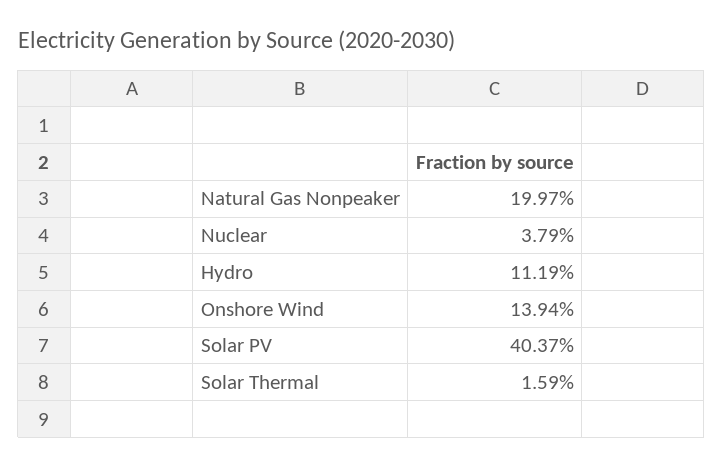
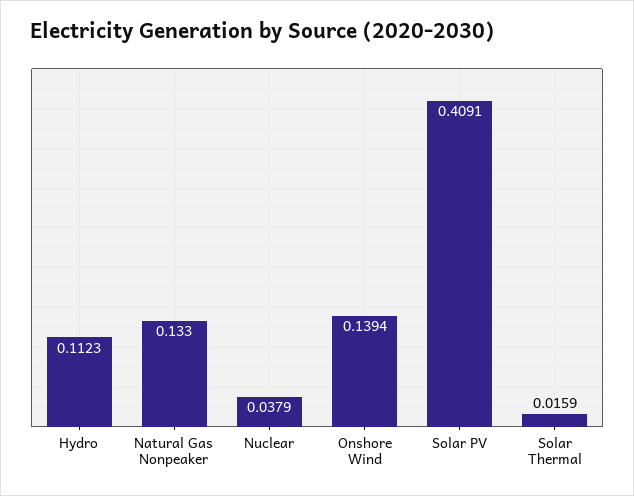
Natural Gas Nonpeaker: 0.1997 -> 0.133
Hydro: 0.1119 -> 0.1123
Solar PV: 0.4037 -> 0.4091

